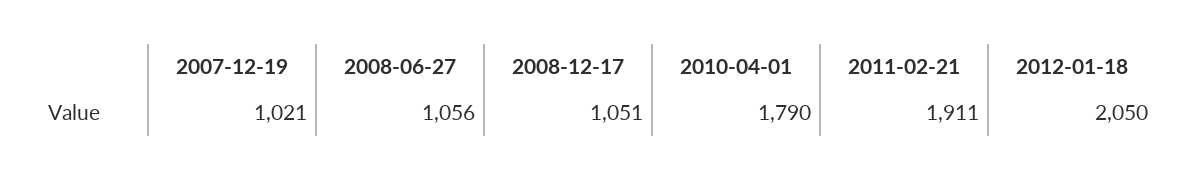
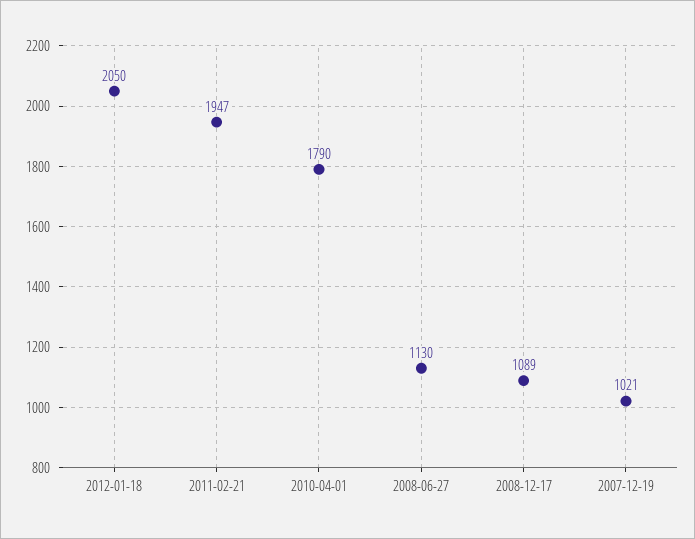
2008-06-27: 1056 -> 1130
2008-12-17: 1051 -> 1089
2011-02-21: 1911 -> 1947

